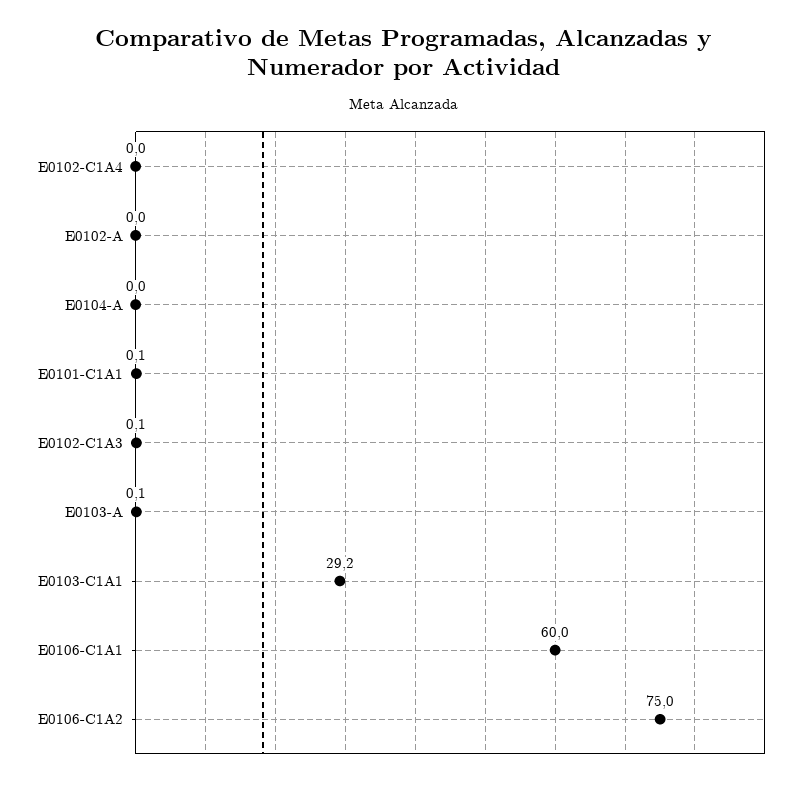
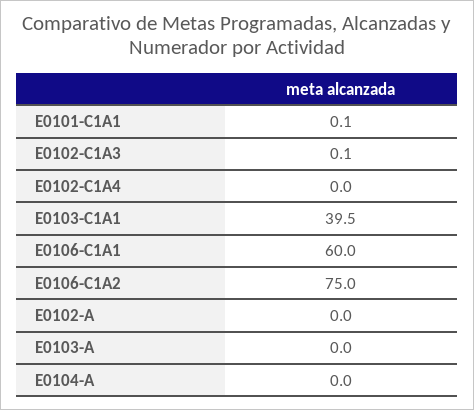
E0103-A: 0.1 -> 0
E0103-C1A1: 29.2 -> 39.5

